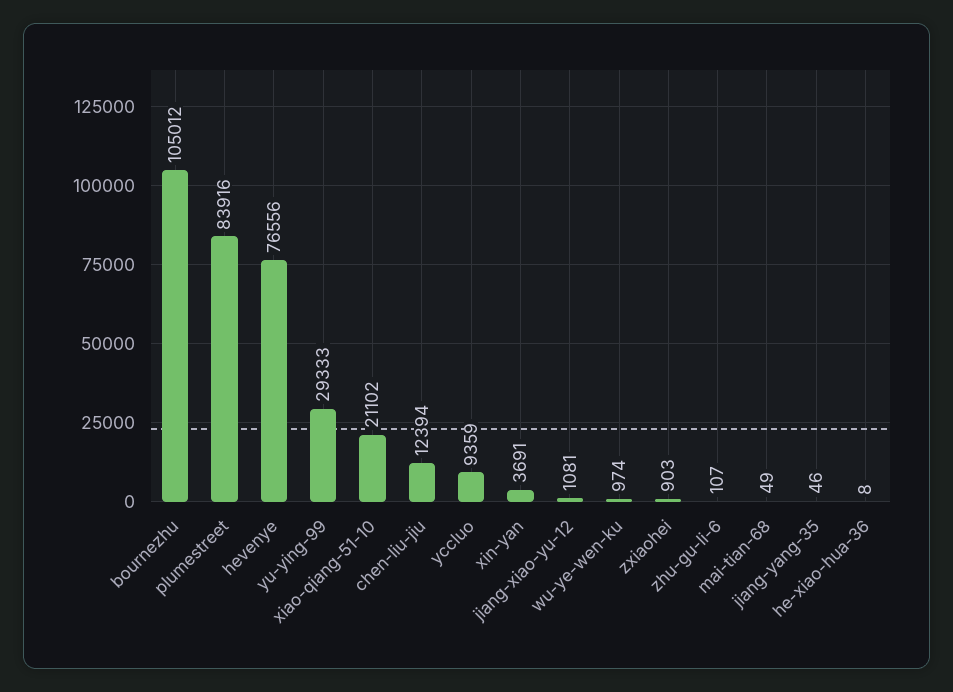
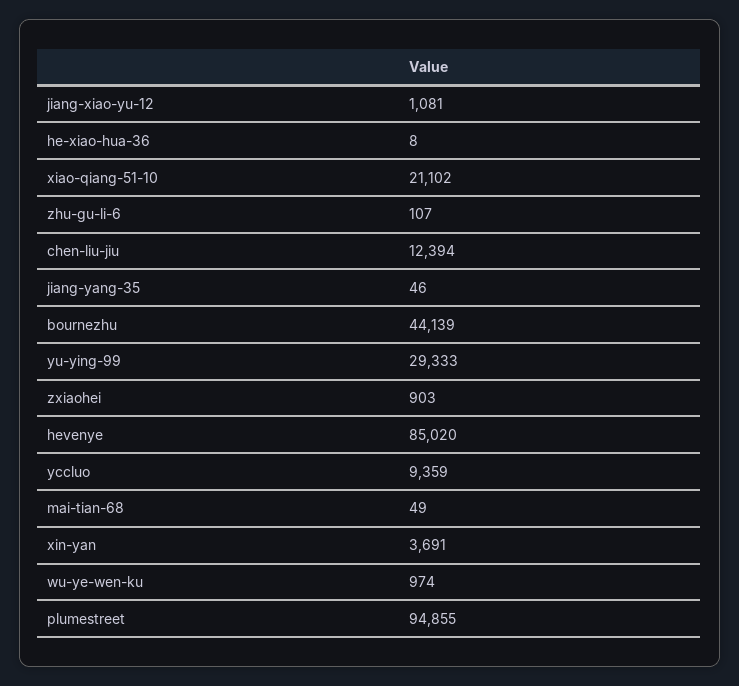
bournezhu: 105012 -> 44139
plumestreet: 83916 -> 94855
hevenye: 76556 -> 85020

